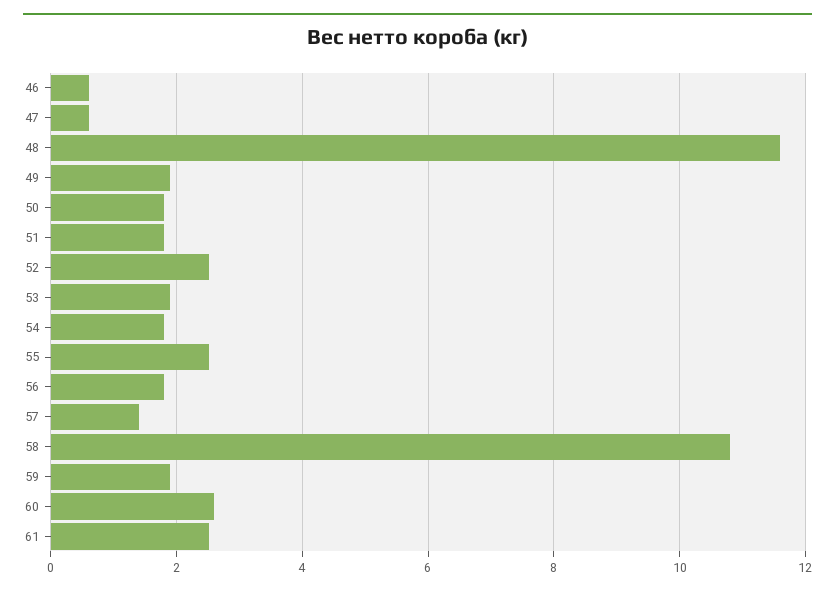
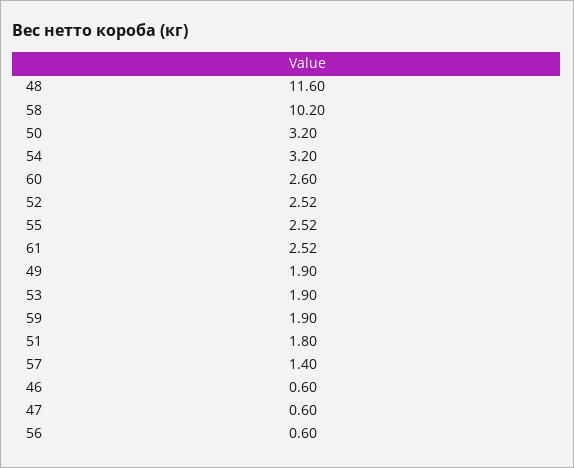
50: 1.8 -> 3.2
54: 1.8 -> 3.2
56: 1.8 -> 0.6
58: 10.8 -> 10.2

